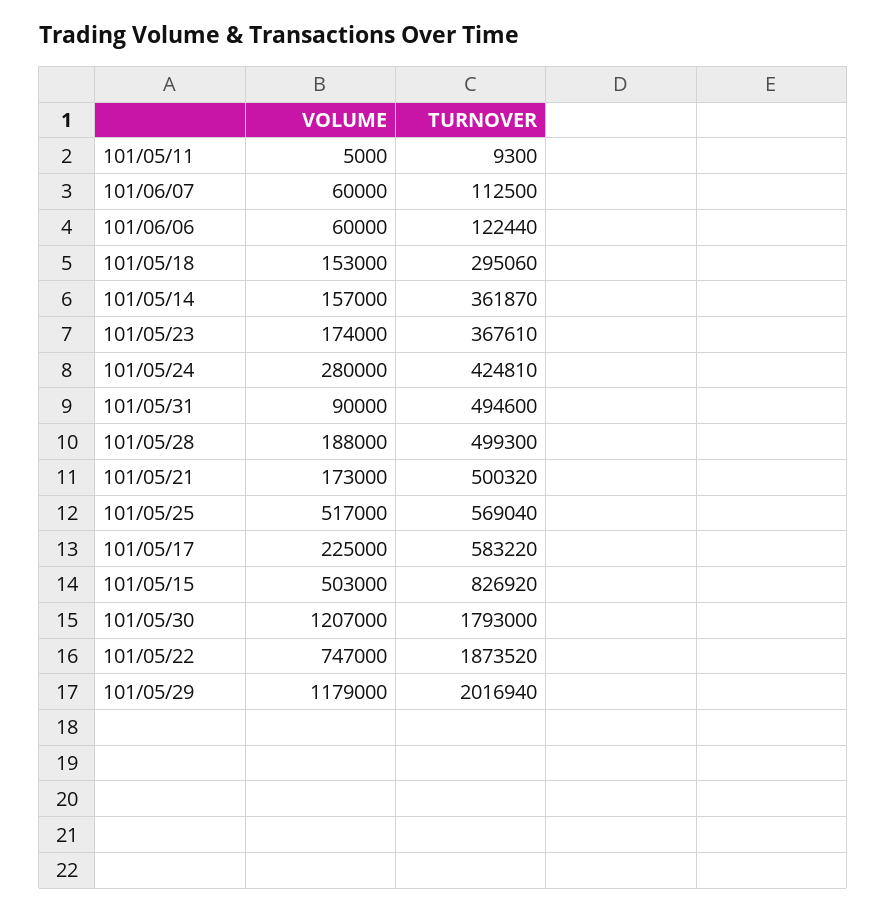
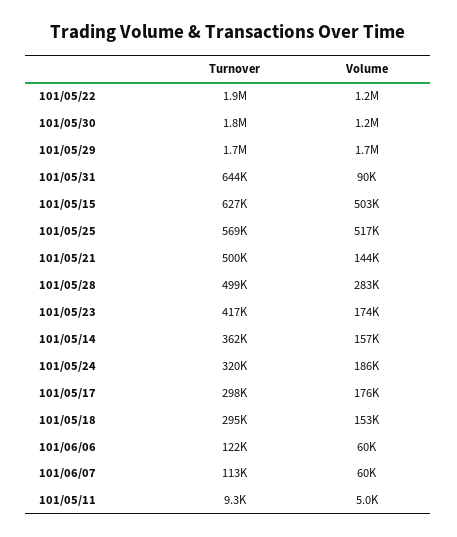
TURNOVER, 101/05/23: 367610 -> 417000
VOLUME, 101/05/24: 280000 -> 186000
TURNOVER, 101/05/24: 424810 -> 320000
TURNOVER, 101/05/31: 494600 -> 644000
VOLUME, 101/05/28: 188000 -> 283000
VOLUME, 101/05/21: 173000 -> 144000
VOLUME, 101/05/17: 225000 -> 176000
TURNOVER, 101/05/17: 583220 -> 298000
TURNOVER, 101/05/15: 826920 -> 627000
VOLUME, 101/05/22: 747000 -> 1200000
VOLUME, 101/05/29: 1179000 -> 1700000
TURNOVER, 101/05/29: 2016940 -> 1700000

